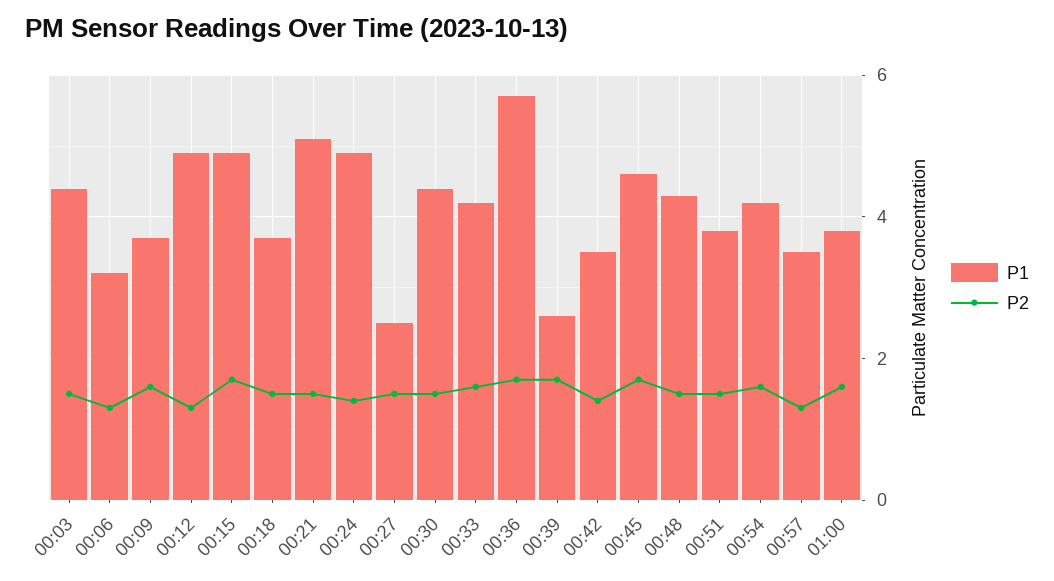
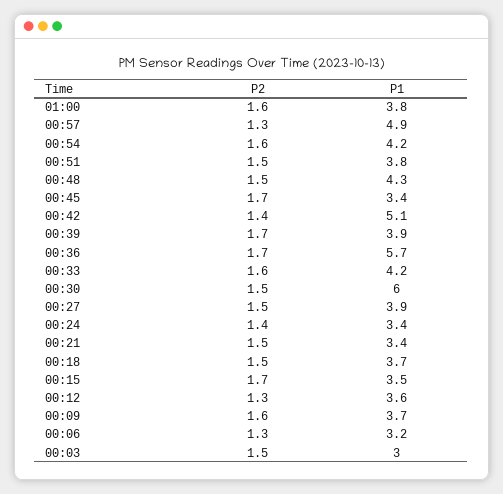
P1, 00:03: 4.5 -> 3
P1, 00:12: 5 -> 3.6
P1, 00:15: 5 -> 3.5
P1, 00:21: 5 -> 3.4
P1, 00:24: 5 -> 3.4
P1, 00:27: 2.5 -> 3.9
P1, 00:30: 4.5 -> 6
P1, 00:39: 2.5 -> 3.9
P1, 00:42: 3.5 -> 5.1
P1, 00:45: 4.5 -> 3.4
P1, 00:57: 3.5 -> 4.9

